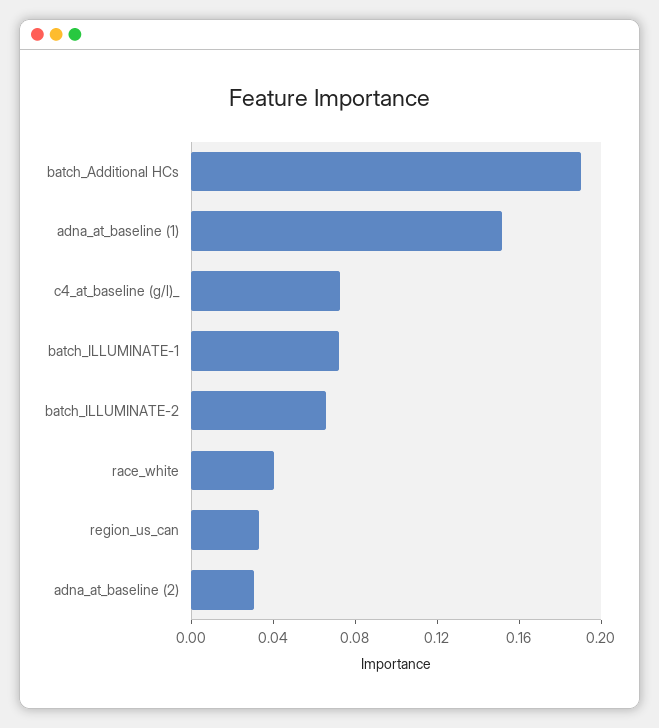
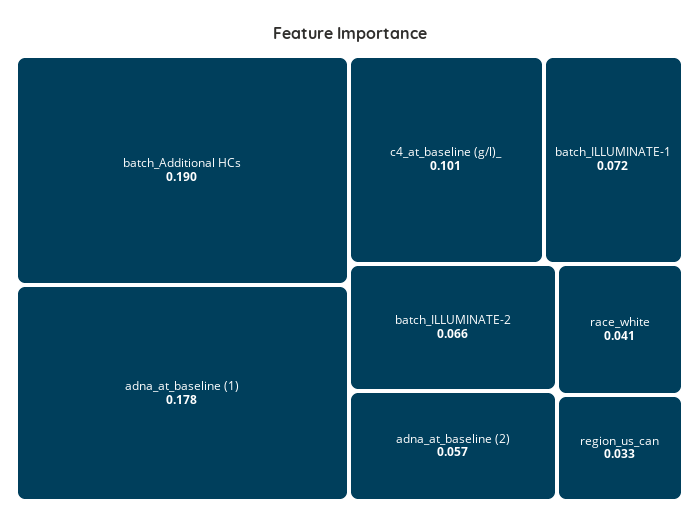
adna_at_baseline (1): 0.15 -> 0.178
c4_at_baseline (g/l)_: 0.07 -> 0.101
adna_at_baseline (2): 0.03 -> 0.057

